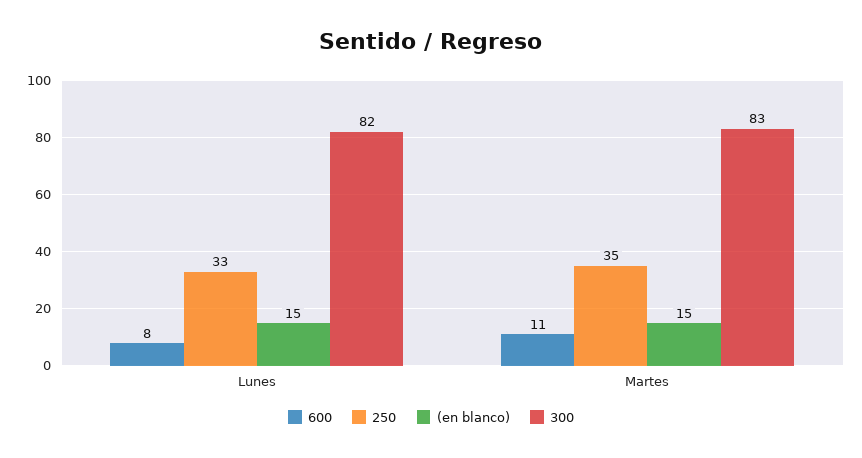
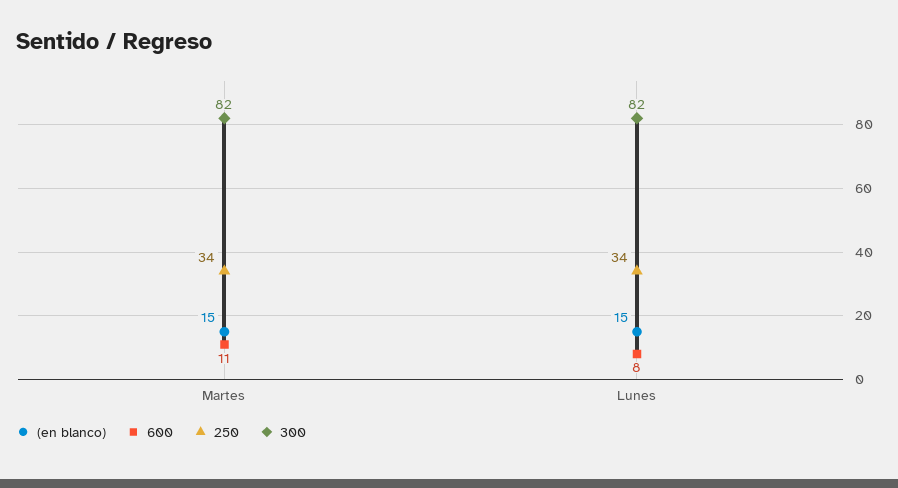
250, Lunes: 33 -> 34
250, Martes: 35 -> 34
300, Martes: 83 -> 82

